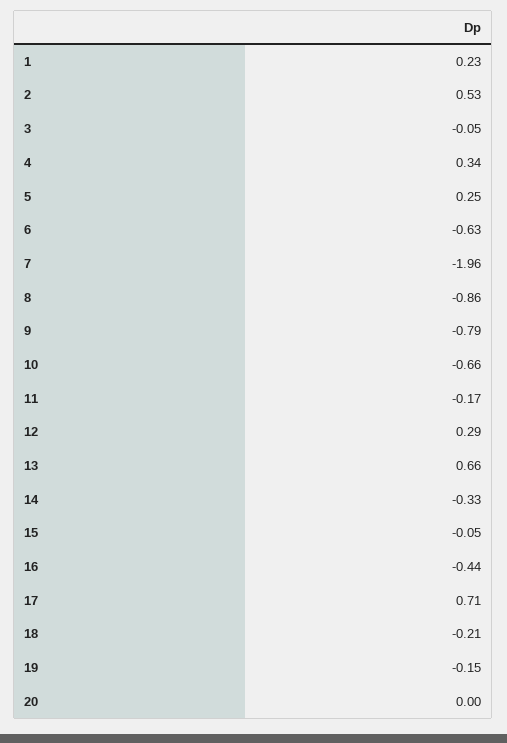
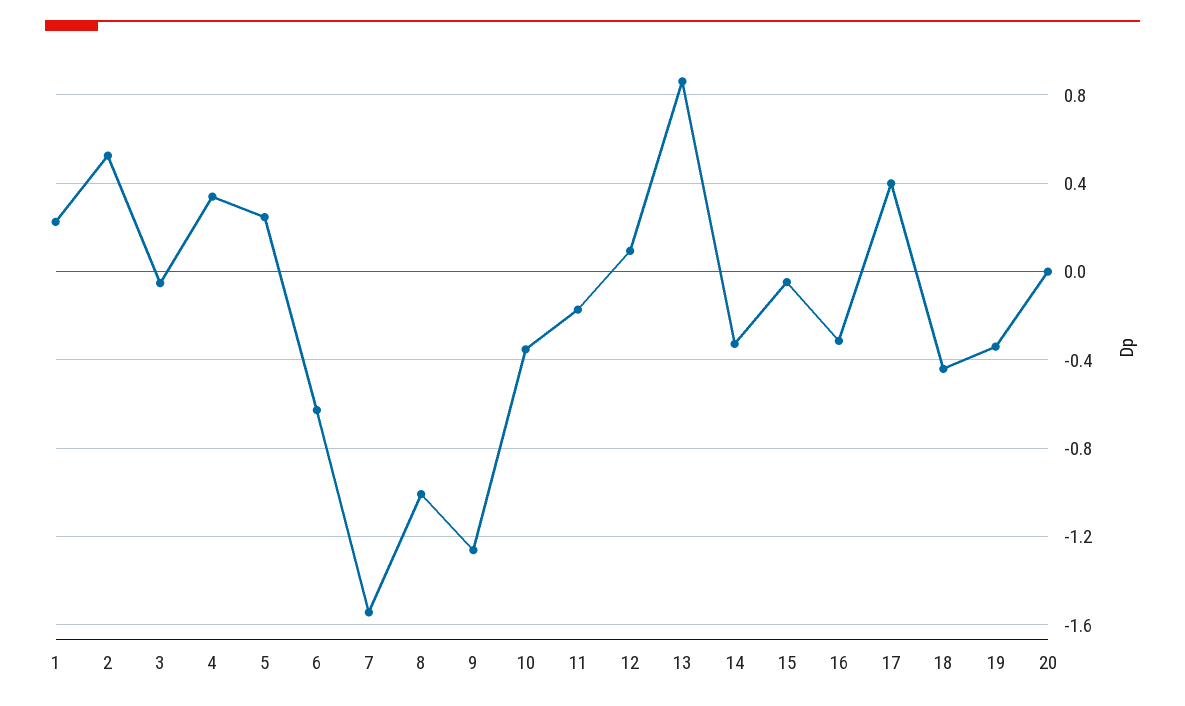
7: -1.96 -> -1.55
8: -0.86 -> -1
9: -0.79 -> -1.25
10: -0.66 -> -0.35
12: 0.29 -> 0.1
13: 0.66 -> 0.85
16: -0.44 -> -0.3
17: 0.71 -> 0.4
18: -0.21 -> -0.45
19: -0.15 -> -0.35

